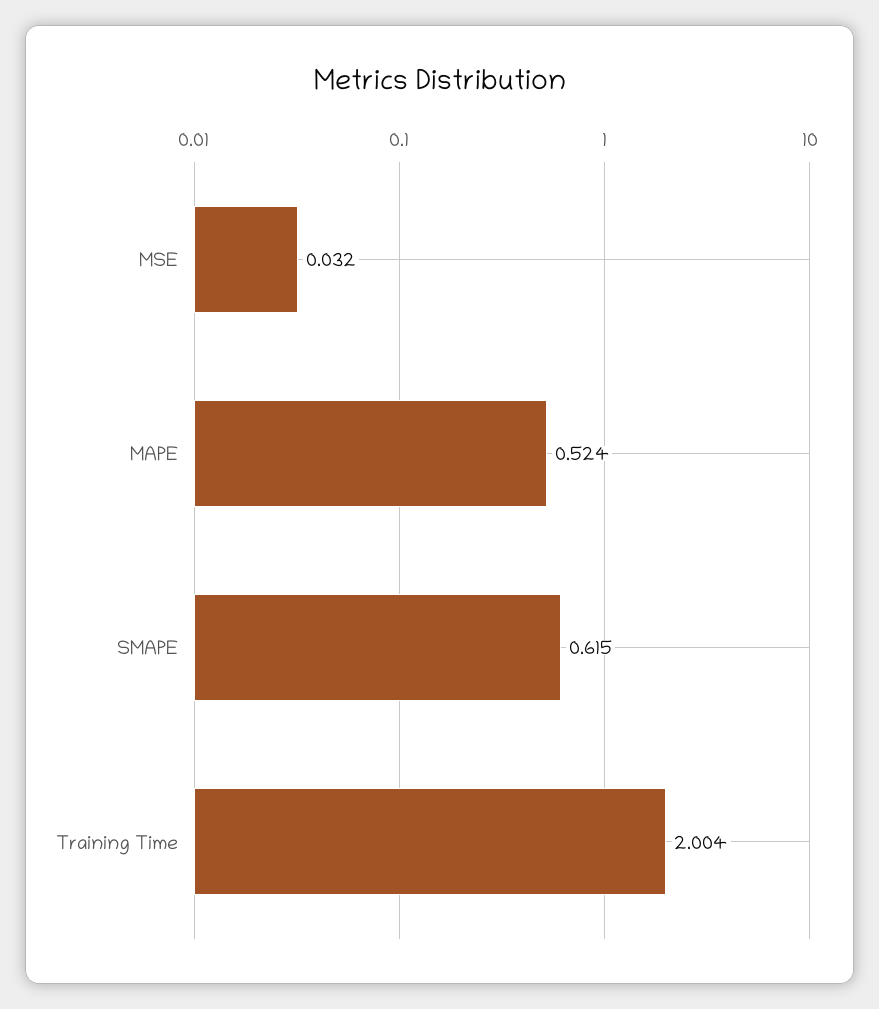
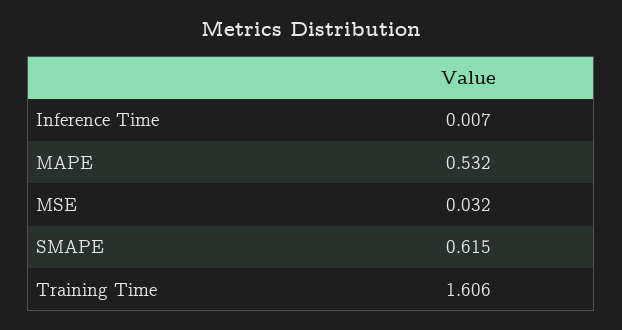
MAPE: 0.524 -> 0.532
Training Time: 2.004 -> 1.606
Inference Time: none -> 0.007

